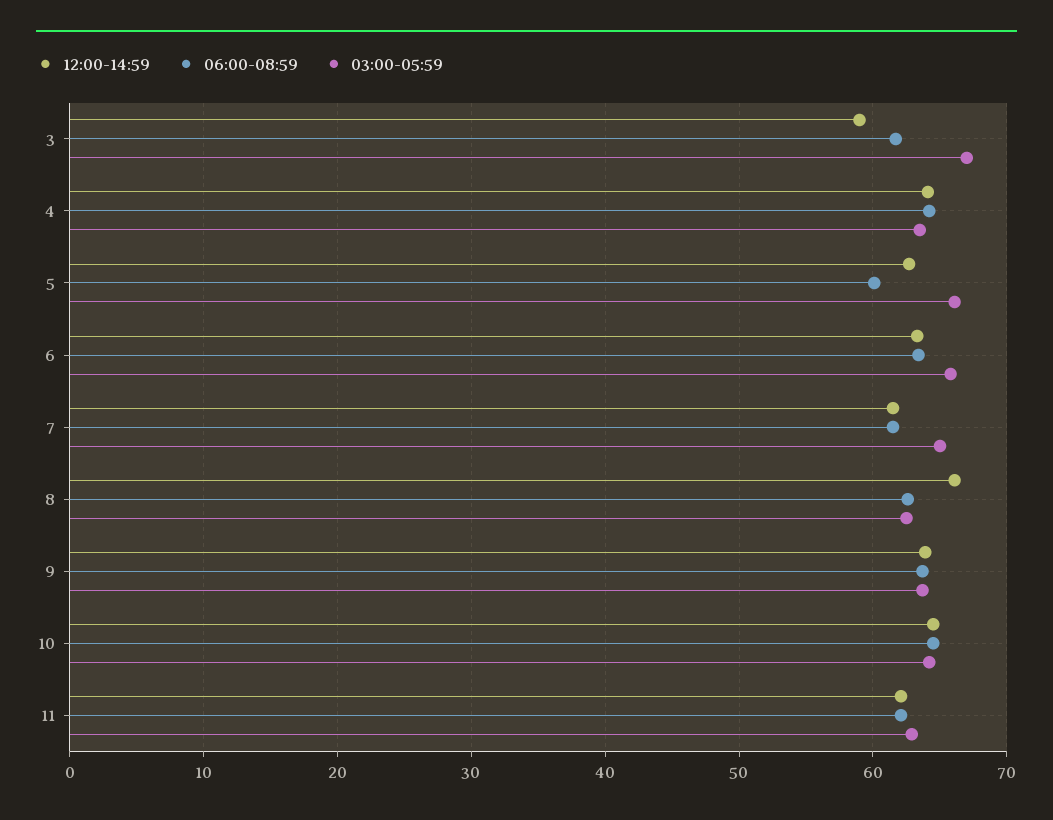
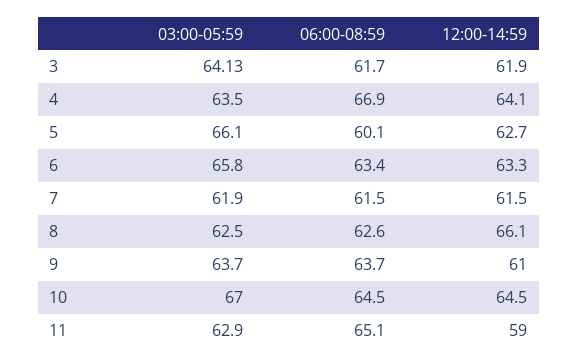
12:00-14:59, 3: 59 -> 61.9
03:00-05:59, 3: 67 -> 64.13
06:00-08:59, 4: 64 -> 66.9
03:00-05:59, 7: 65 -> 61.9
12:00-14:59, 9: 64 -> 61
03:00-05:59, 10: 64 -> 67
12:00-14:59, 11: 62 -> 59
06:00-08:59, 11: 62 -> 65.1

